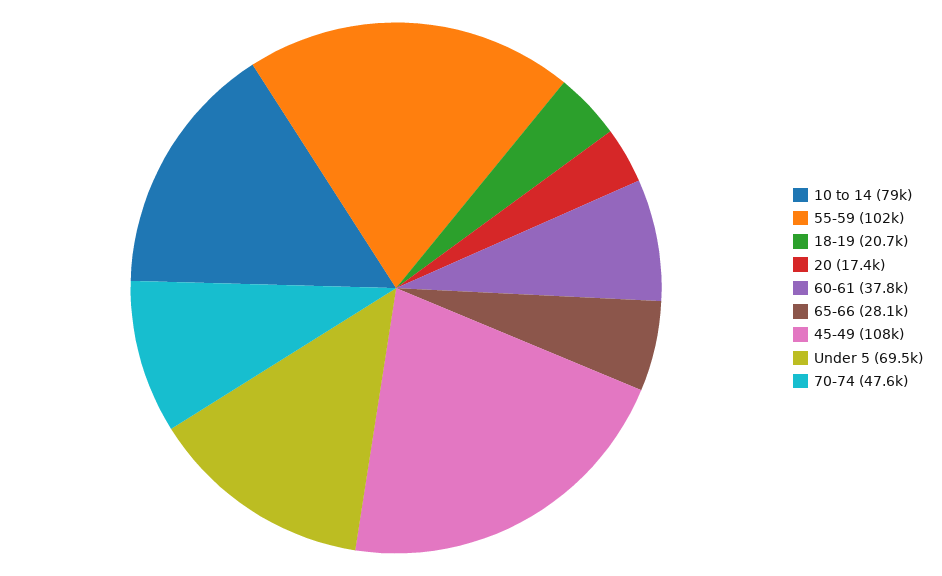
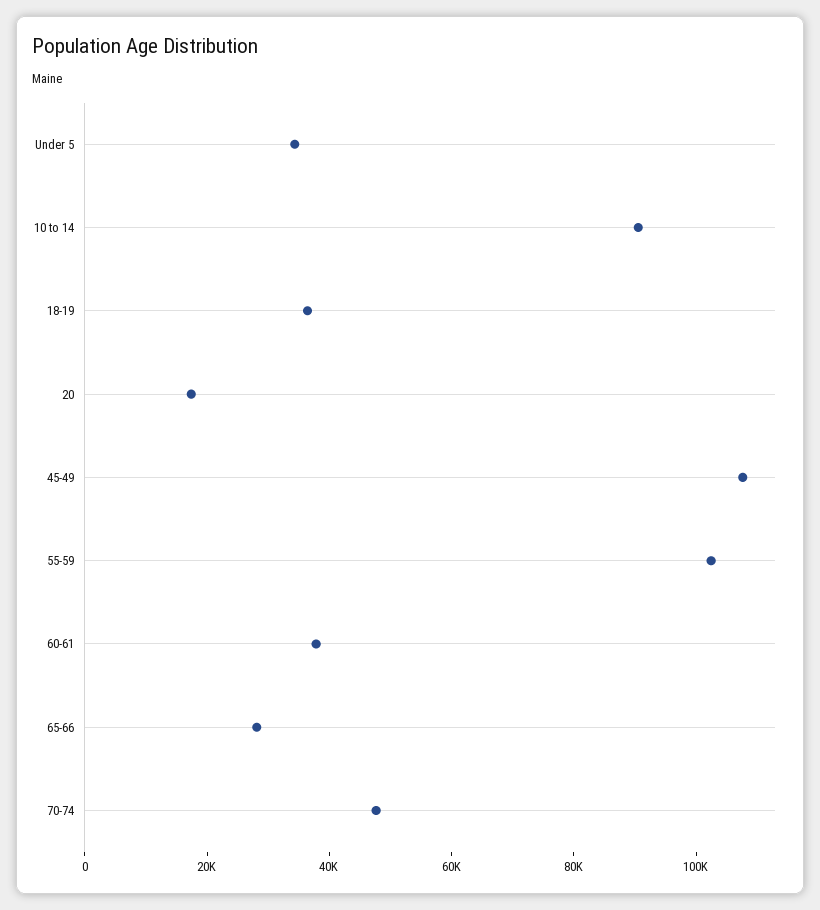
10 to 14: 79000 -> 90000
18-19: 20700 -> 35000
Under 5: 69500 -> 35000

